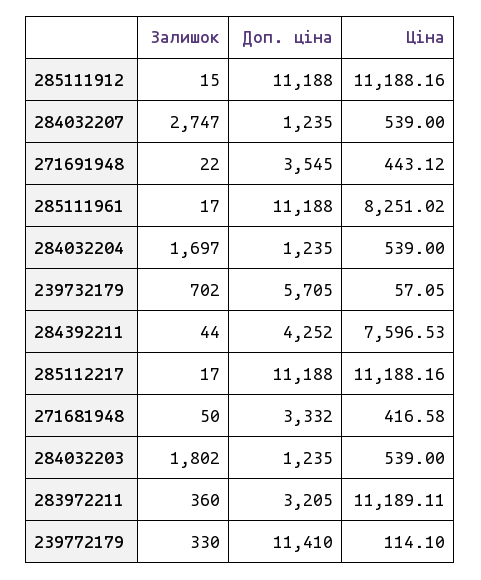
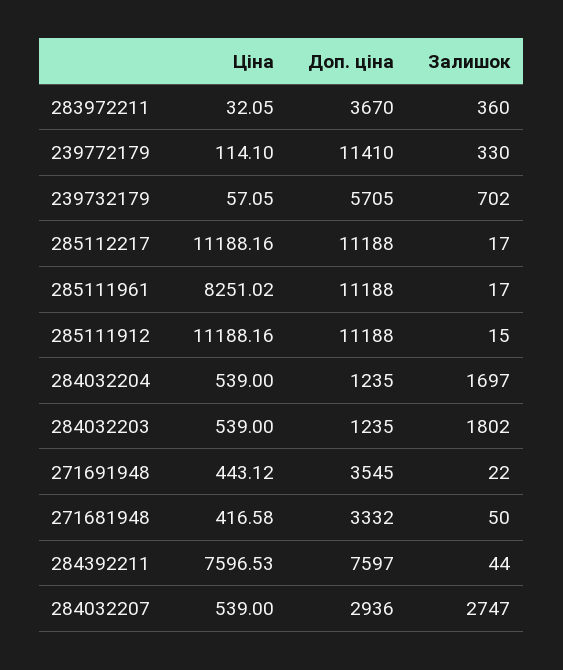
Доп. ціна, 284032207: 1235 -> 2936
Доп. ціна, 284392211: 4252 -> 7597
Доп. ціна, 283972211: 3205 -> 3670
Ціна, 283972211: 11189.11 -> 32.05

